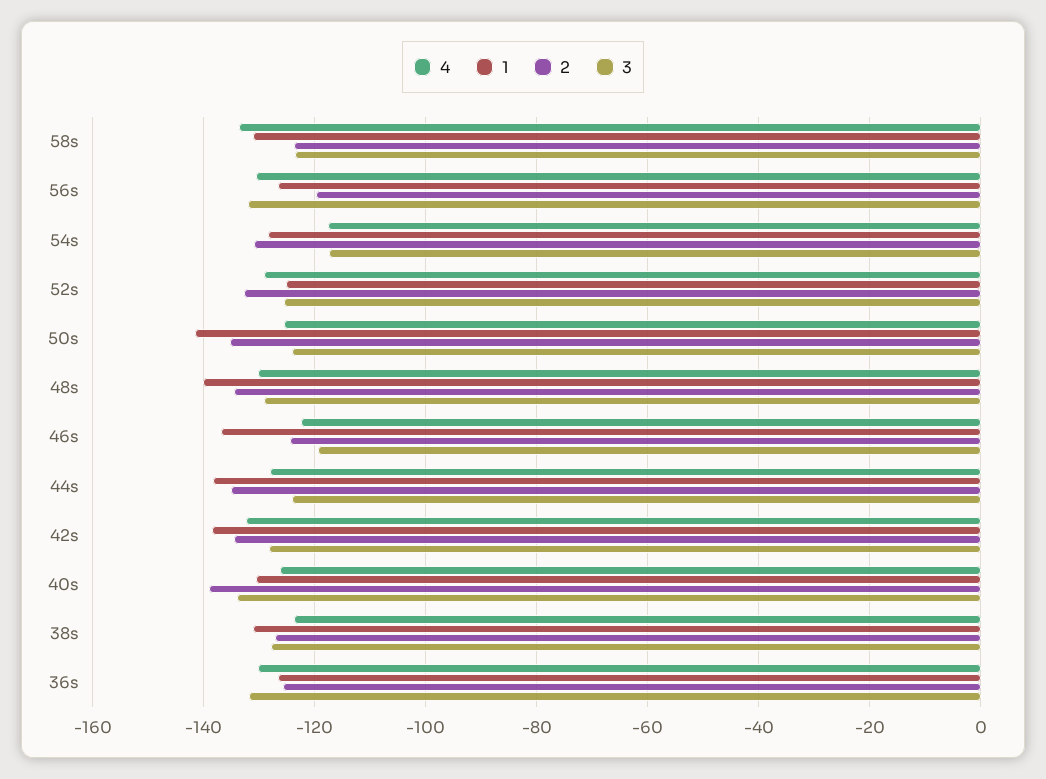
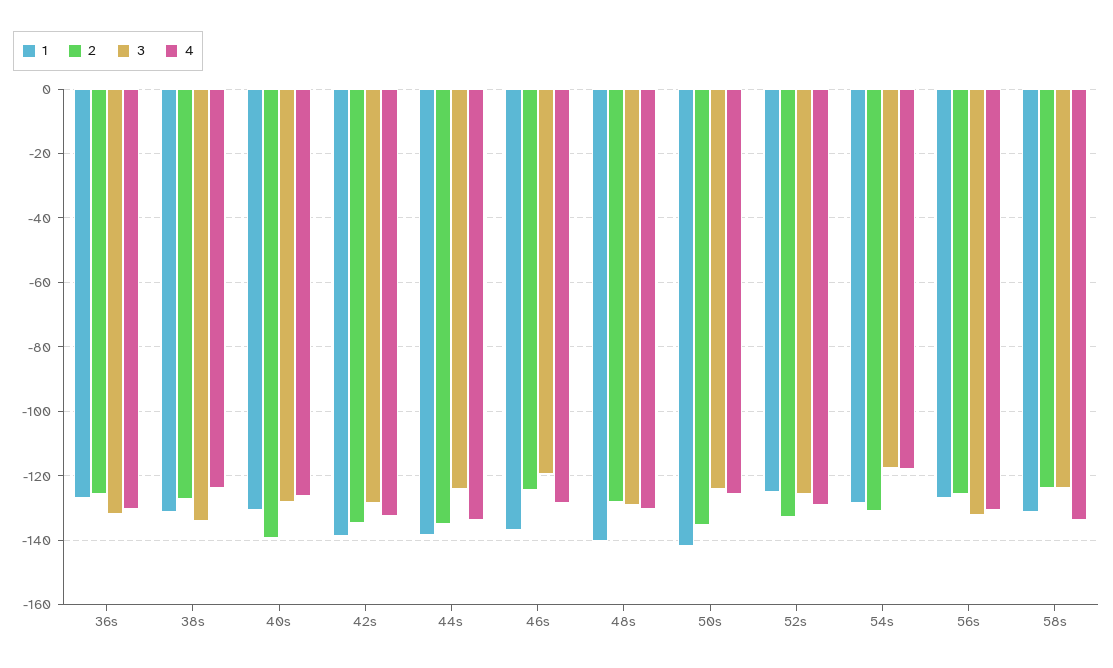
2, 56s: -120 -> -126
2, 48s: -134 -> -128
4, 46s: -122 -> -128
4, 44s: -128 -> -134
3, 40s: -134 -> -128
3, 38s: -128 -> -134

